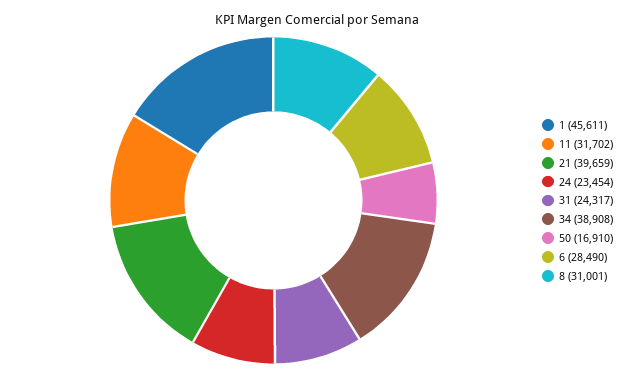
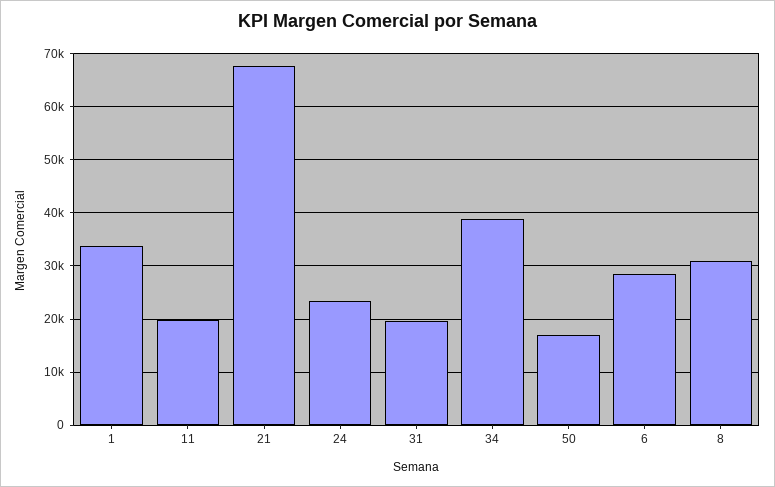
1: 45611 -> 34000
11: 31702 -> 20000
21: 39659 -> 68000
31: 24317 -> 20000

